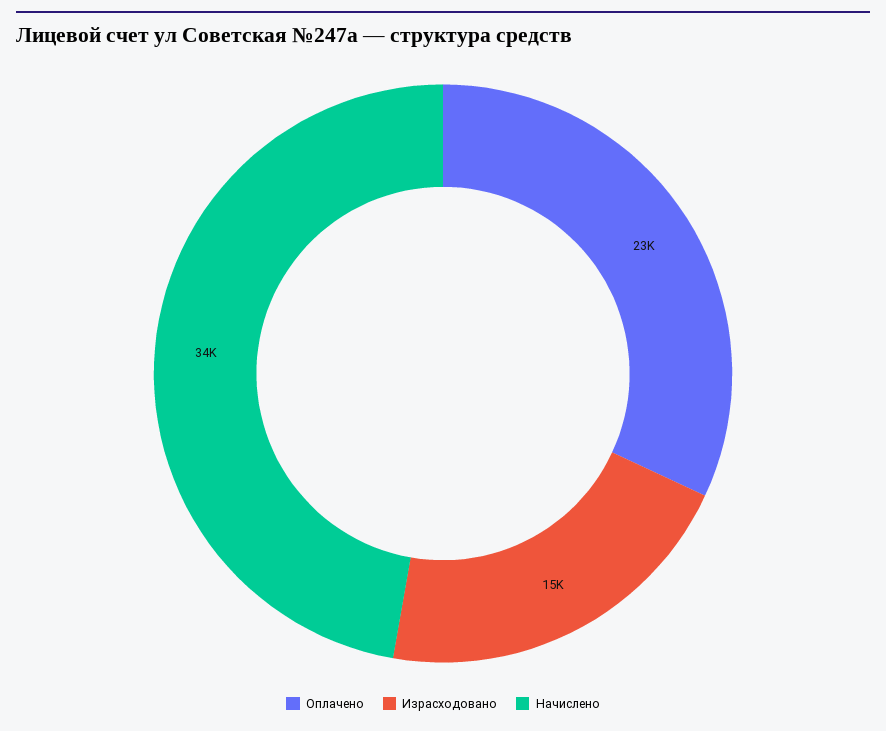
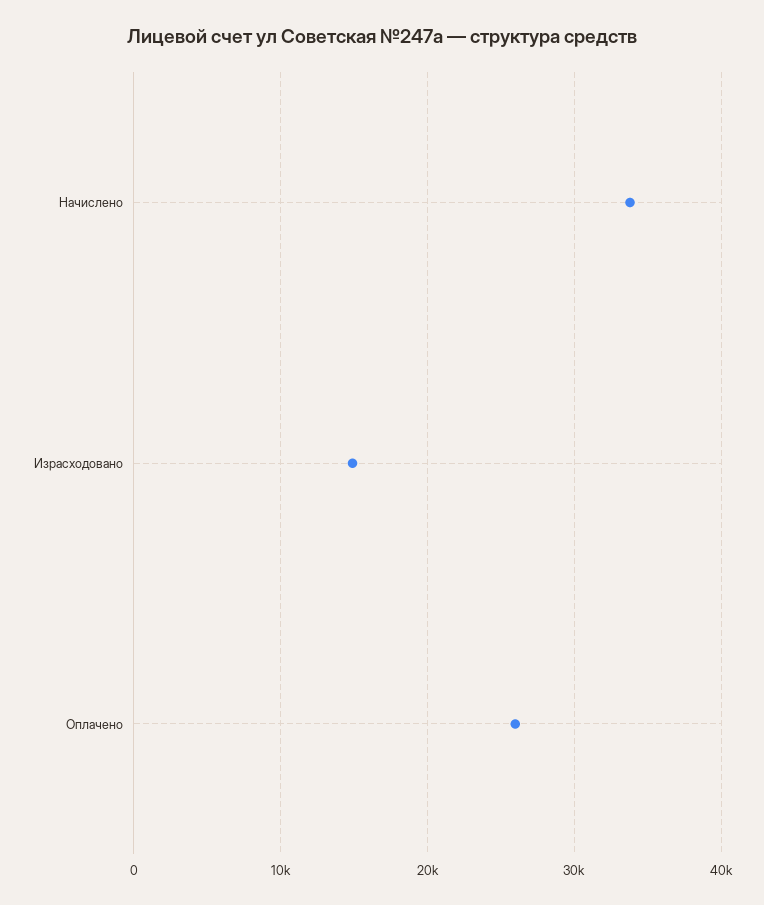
Оплачено: 23000 -> 26000

